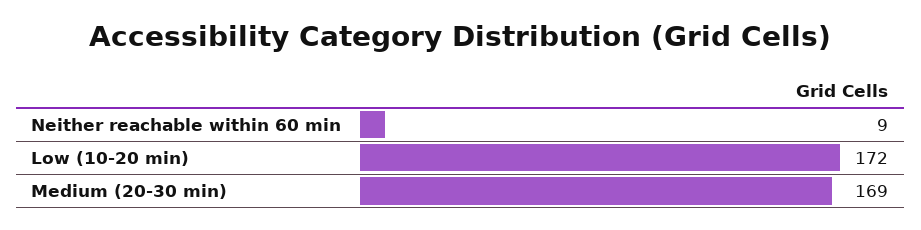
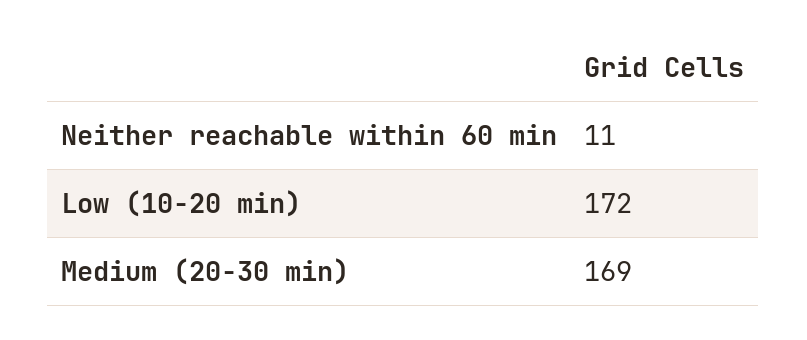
Neither reachable within 60 min: 9 -> 11

